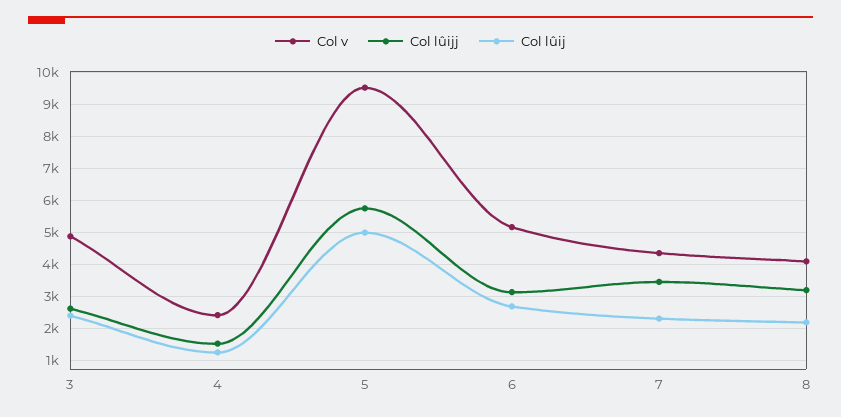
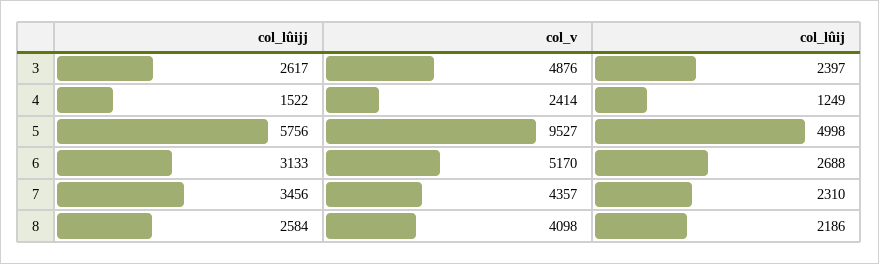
Col lûijj, 8: 3200 -> 2584

